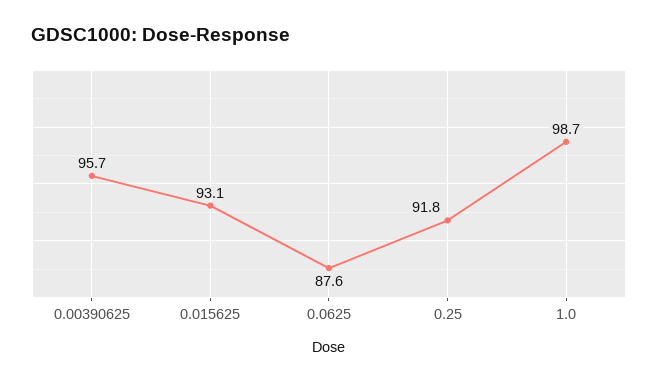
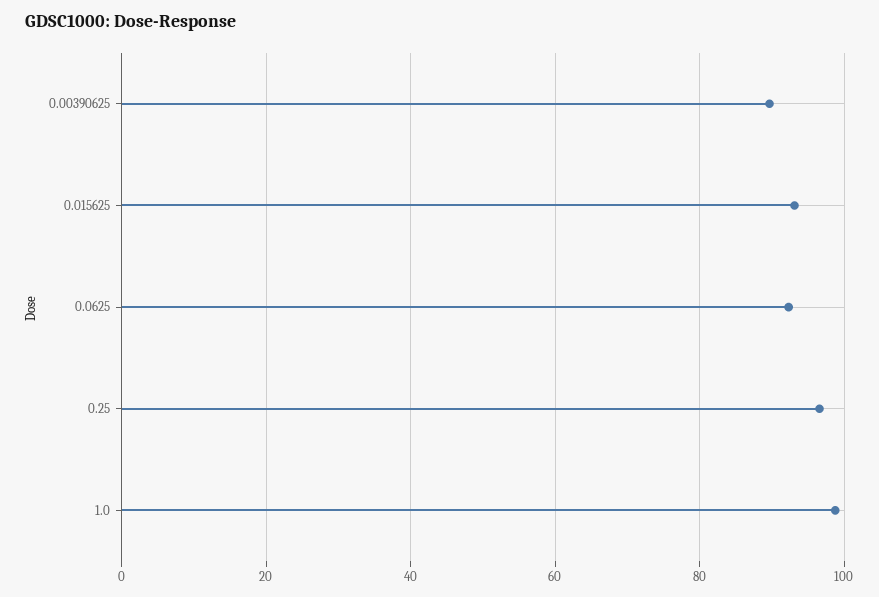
0.00390625: 95.7 -> 90
0.0625: 87.6 -> 92
0.25: 91.8 -> 96

